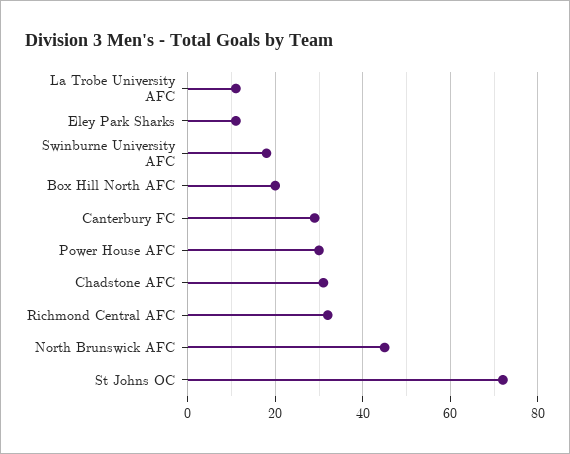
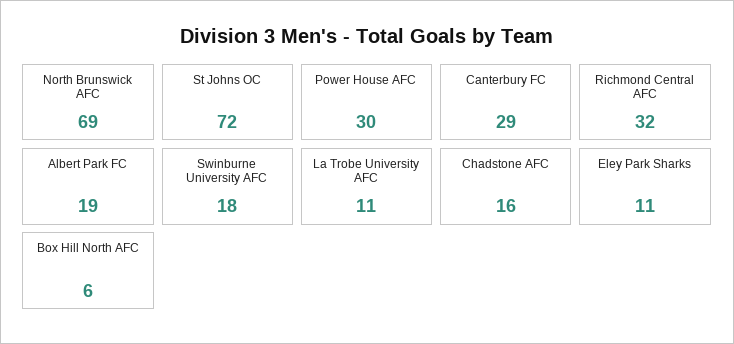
Box Hill North AFC: 20 -> 6
Chadstone AFC: 30 -> 16
North Brunswick AFC: 45 -> 69
Albert Park FC: none -> 19

